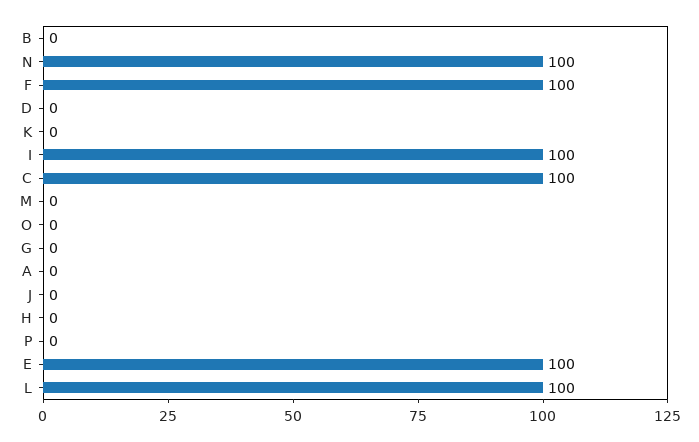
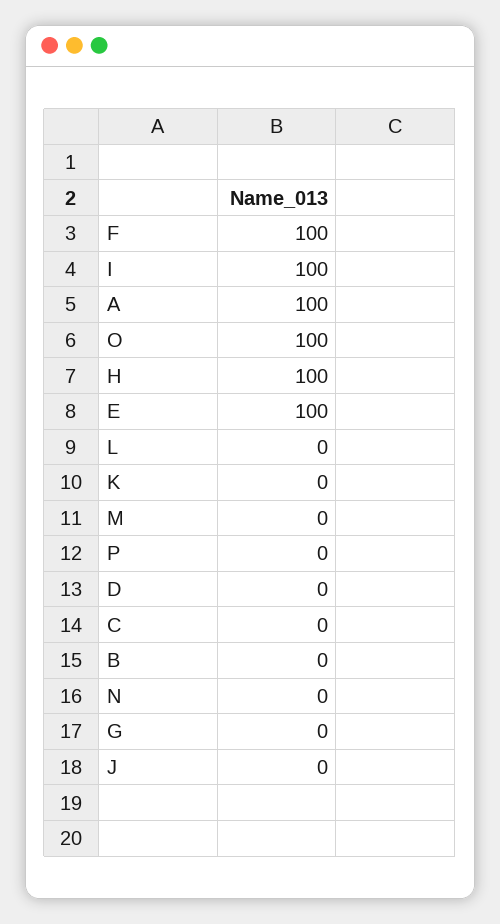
N: 100 -> 0
C: 100 -> 0
O: 0 -> 100
A: 0 -> 100
H: 0 -> 100
L: 100 -> 0

